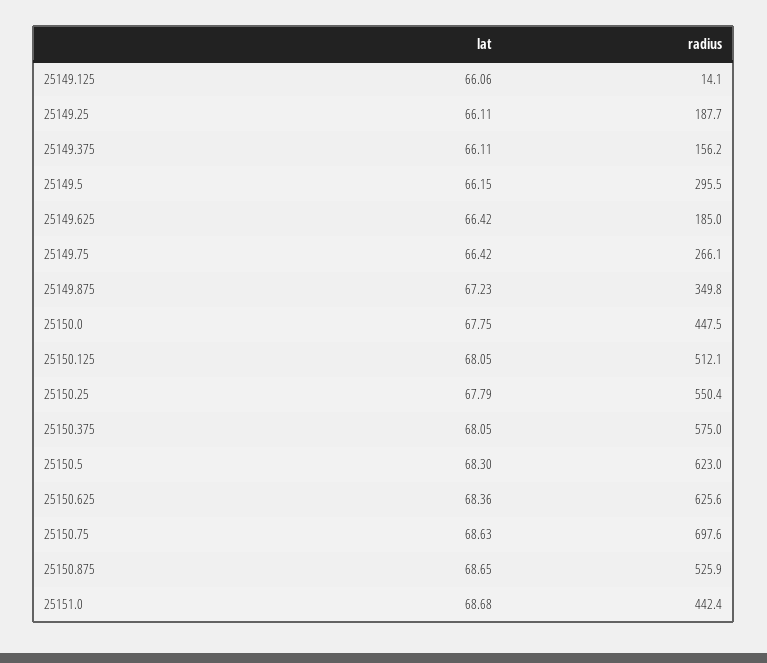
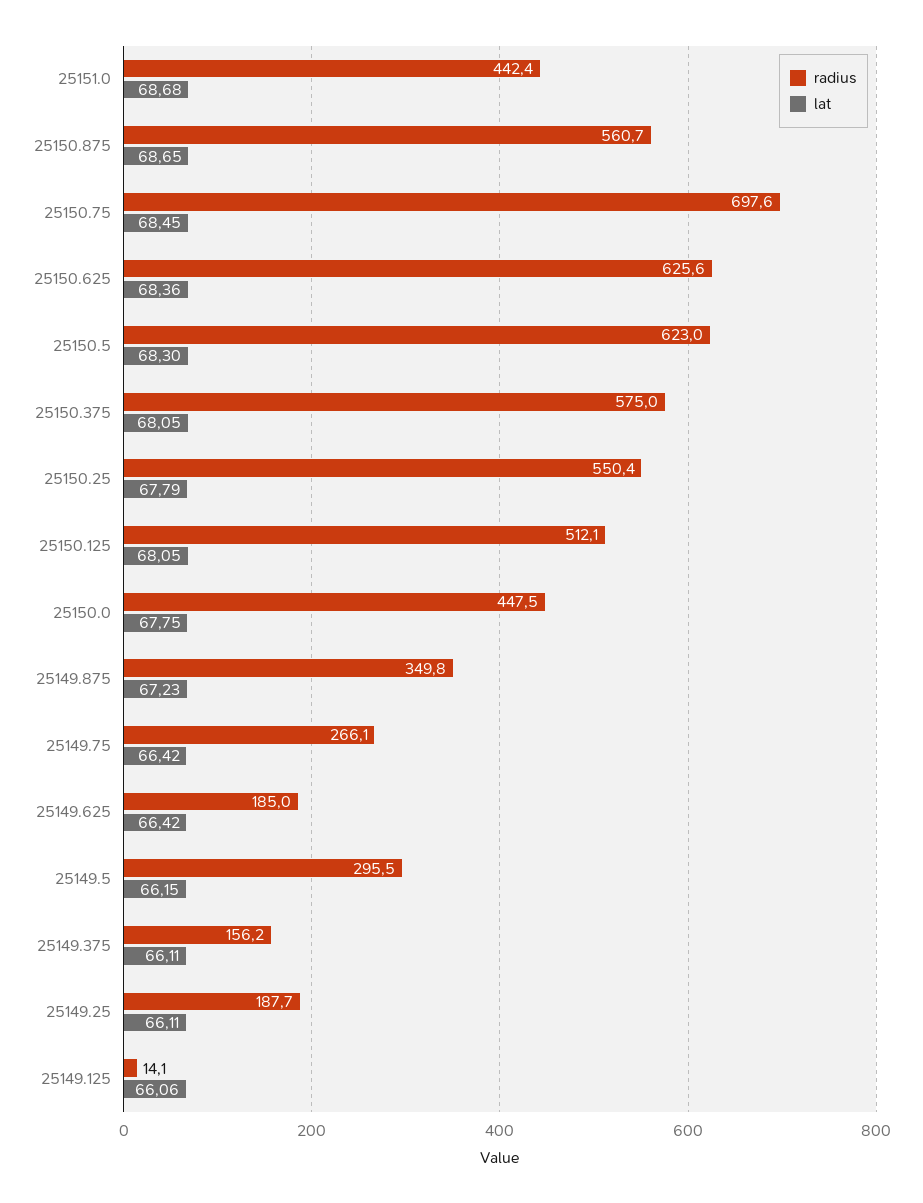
lat, 25150.75: 68.63 -> 68.45
radius, 25150.875: 525.9 -> 560.7

